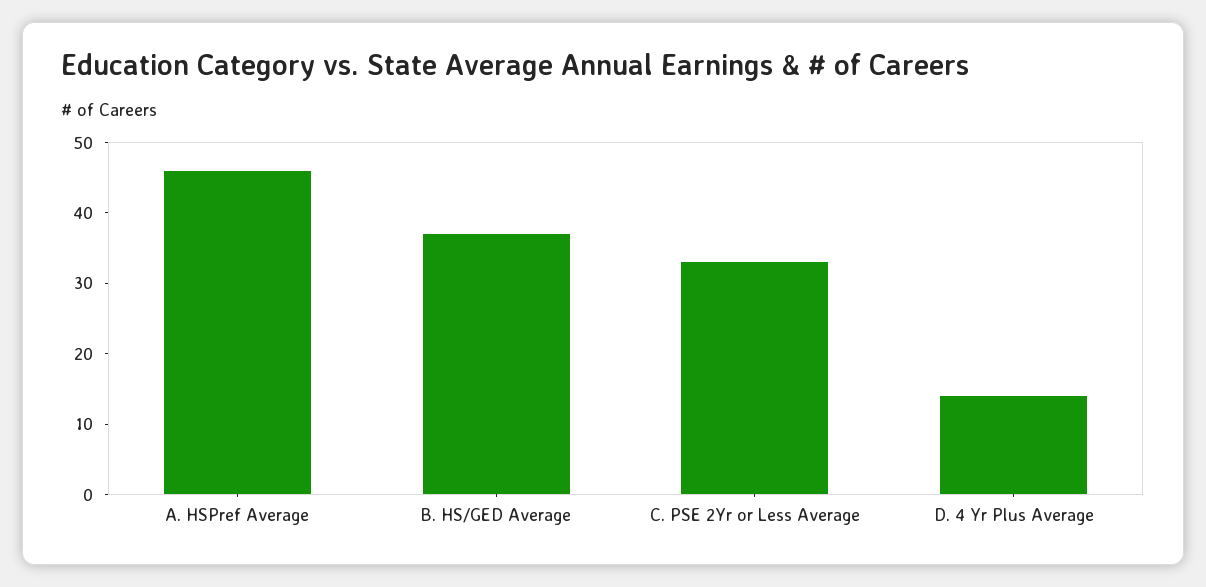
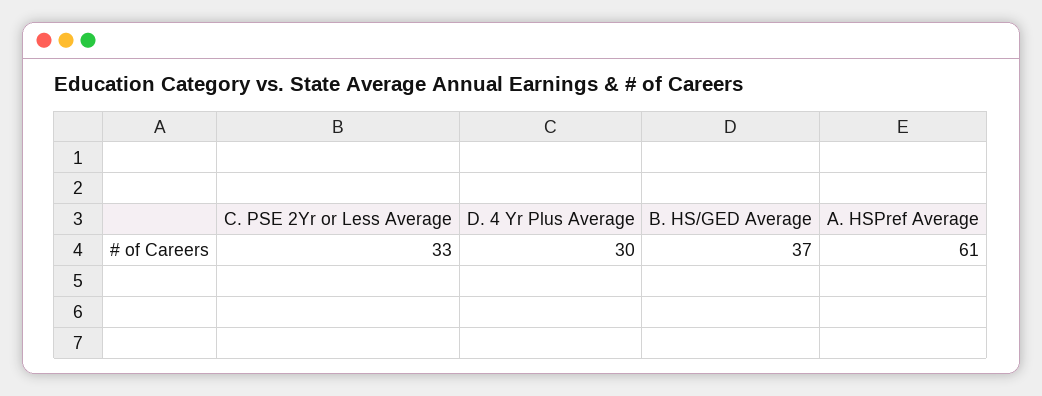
A. HSPref Average: 45 -> 61
D. 4 Yr Plus Average: 15 -> 30

